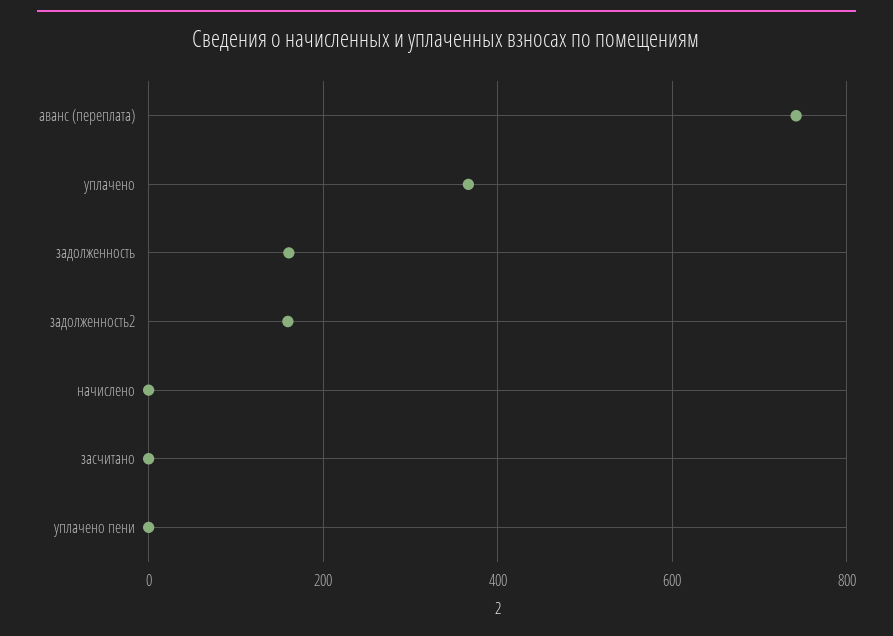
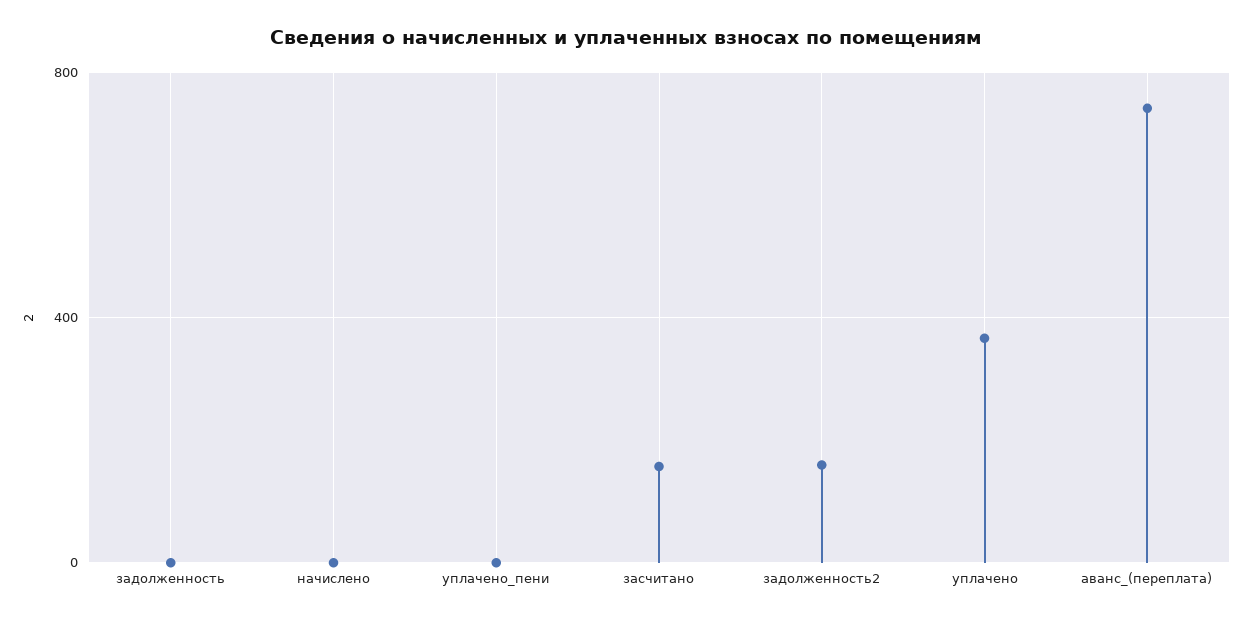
задолженность: 160 -> 0
засчитано: 0 -> 150

